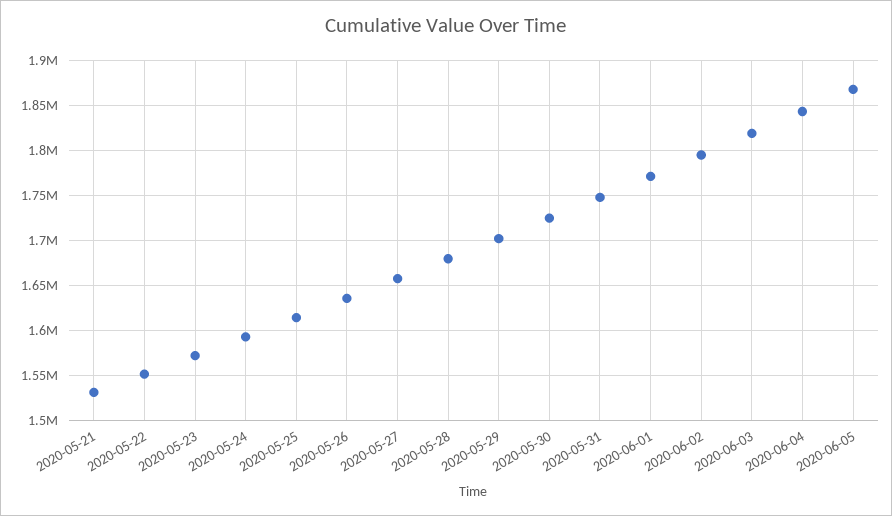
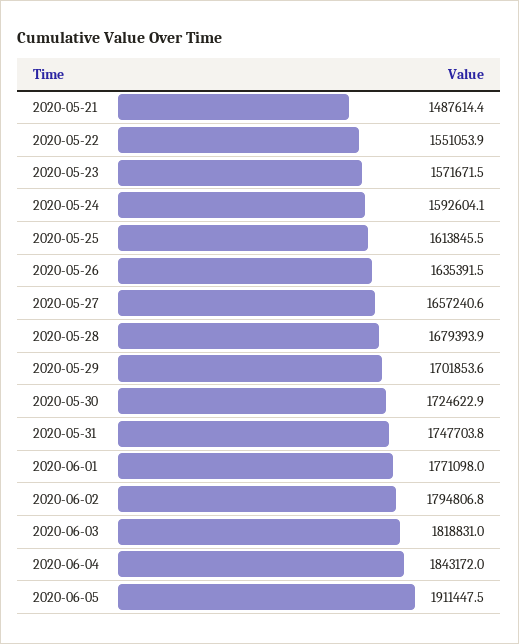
2020-05-21: 1530000 -> 1487614.4
2020-06-05: 1870000 -> 1911447.5

